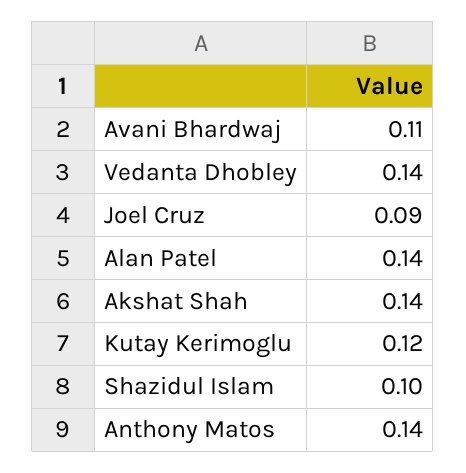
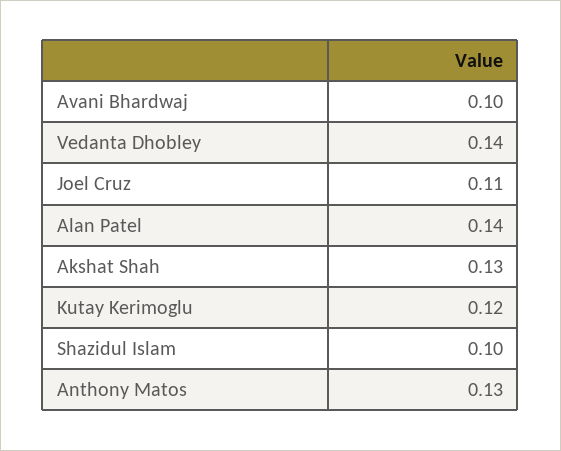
Avani Bhardwaj: 0.11 -> 0.1
Joel Cruz: 0.09 -> 0.11
Akshat Shah: 0.14 -> 0.13
Anthony Matos: 0.14 -> 0.13

